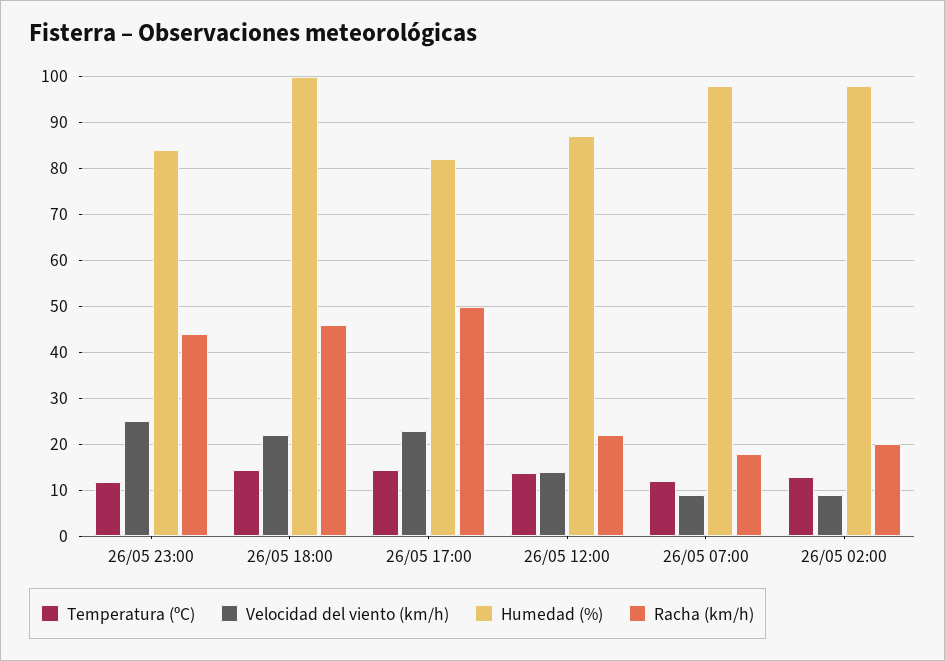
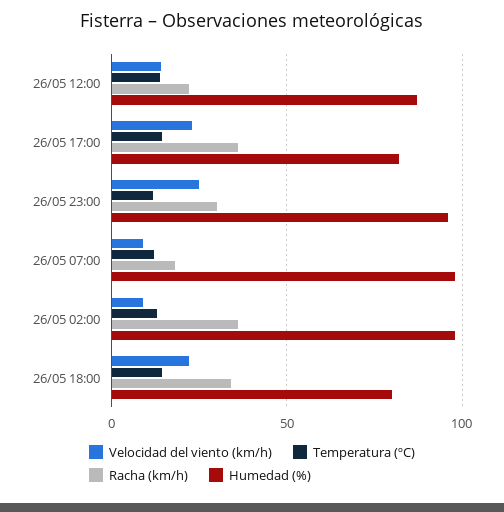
Humedad (%), 26/05 23:00: 84 -> 95
Racha (km/h), 26/05 23:00: 44 -> 30
Humedad (%), 26/05 18:00: 100 -> 80
Racha (km/h), 26/05 18:00: 46 -> 35
Racha (km/h), 26/05 17:00: 50 -> 35
Racha (km/h), 26/05 02:00: 20 -> 35

